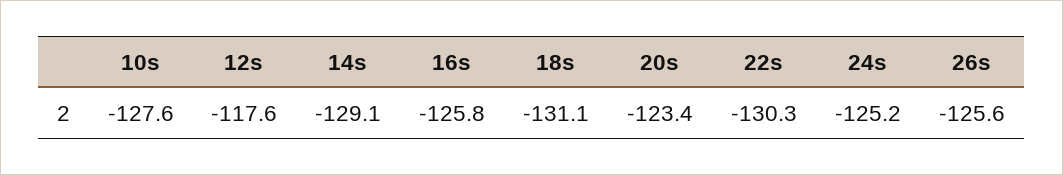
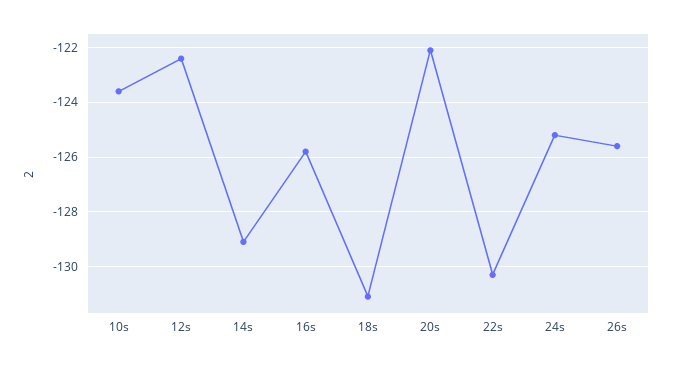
10s: -127.6 -> -123.5
12s: -117.6 -> -122.5
20s: -123.4 -> -122

